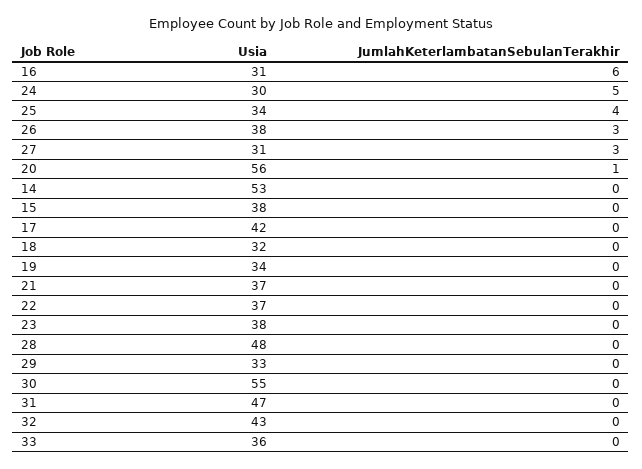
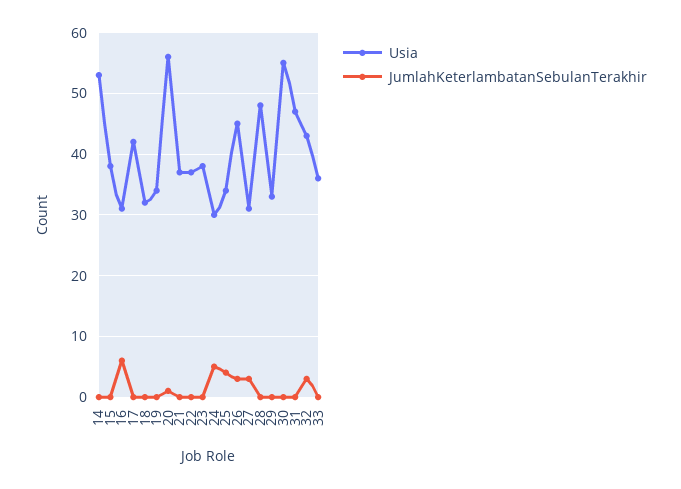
Usia, 26: 38 -> 45
JumlahKeterlambatanSebulanTerakhir, 32: 0 -> 3

